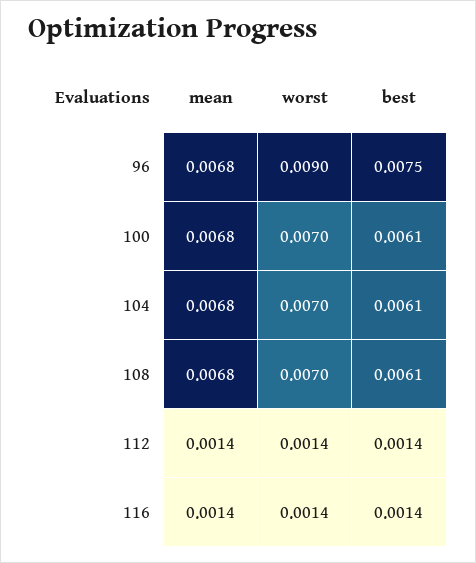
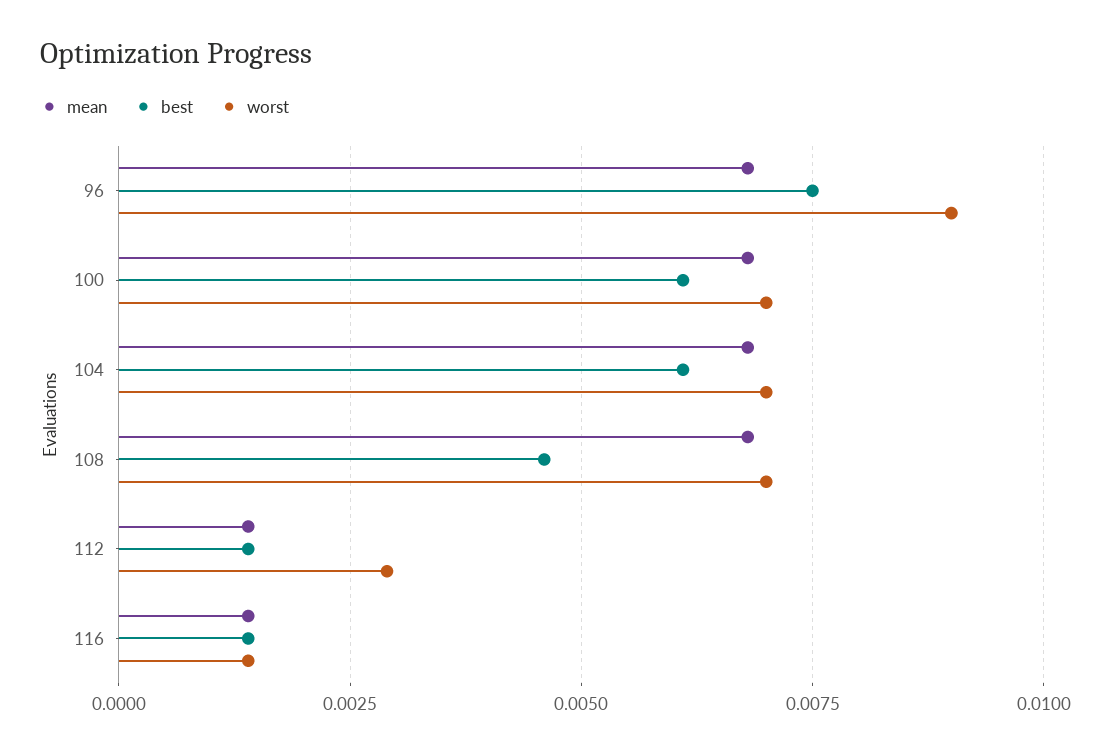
best, 108: 0.0061 -> 0.0045
worst, 112: 0.0014 -> 0.003

